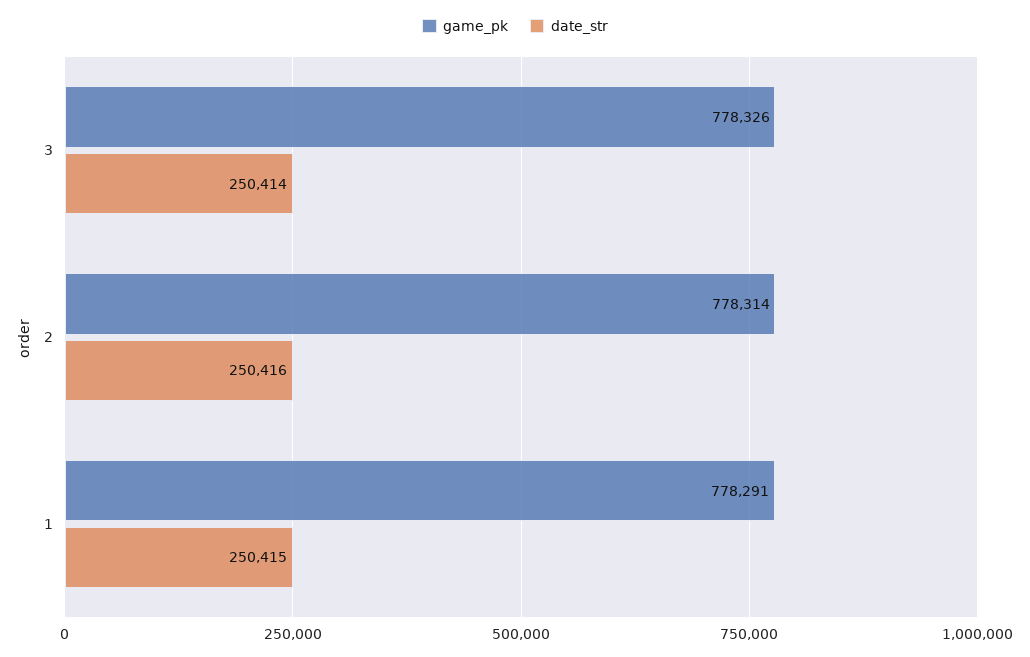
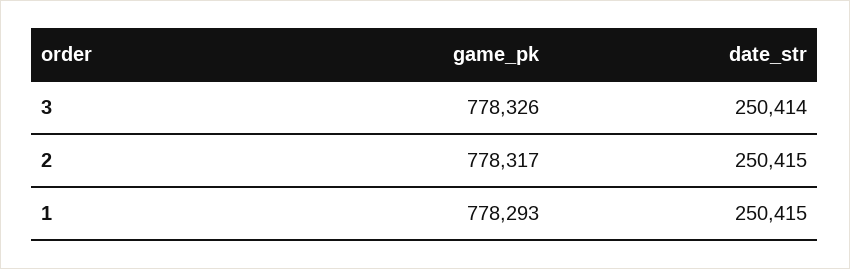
game_pk, 2: 778314 -> 778317
date_str, 2: 250416 -> 250415
game_pk, 1: 778291 -> 778293

